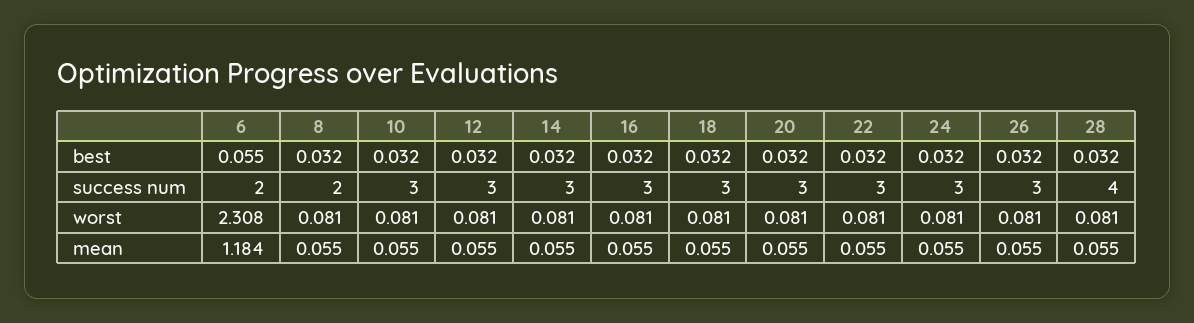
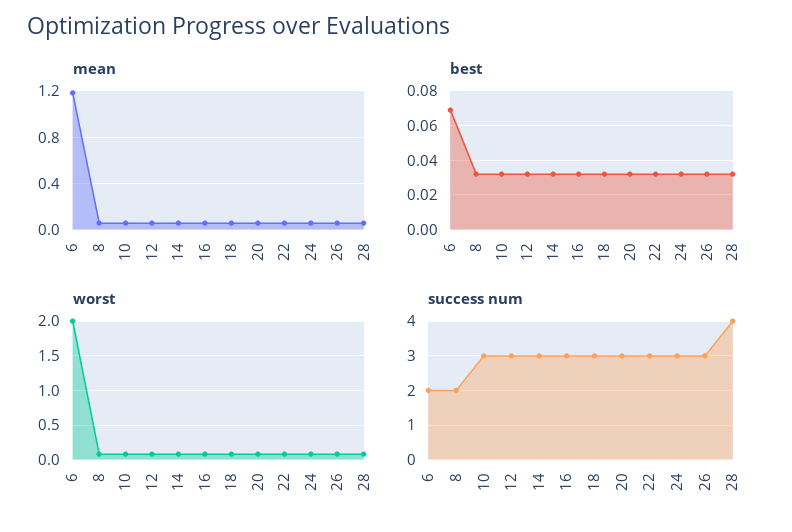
best, 6: 0.055 -> 0.07
worst, 6: 2.308 -> 2

